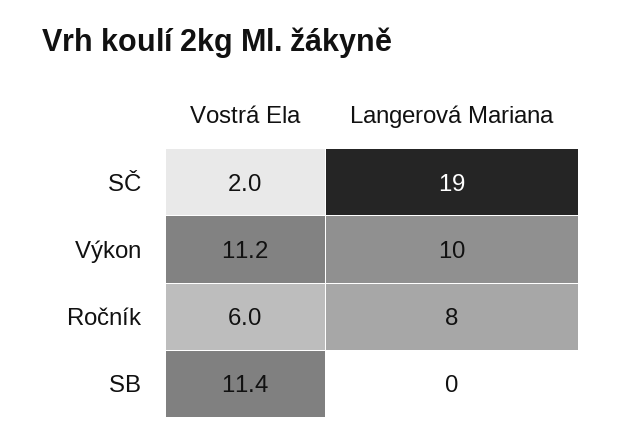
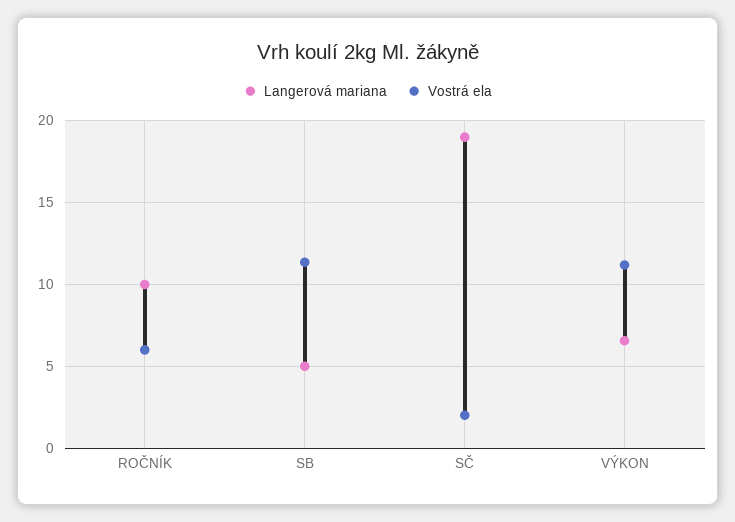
Langerová Mariana, Výkon: 10 -> 6.5
Langerová Mariana, Ročník: 8 -> 10
Langerová Mariana, SB: 0 -> 5

